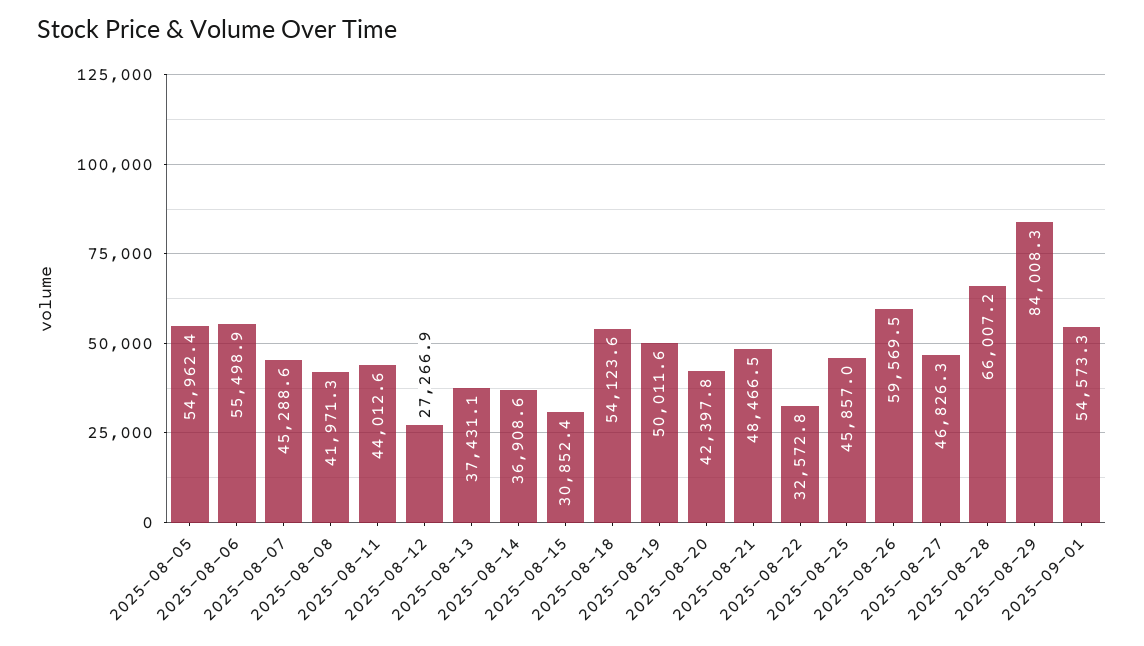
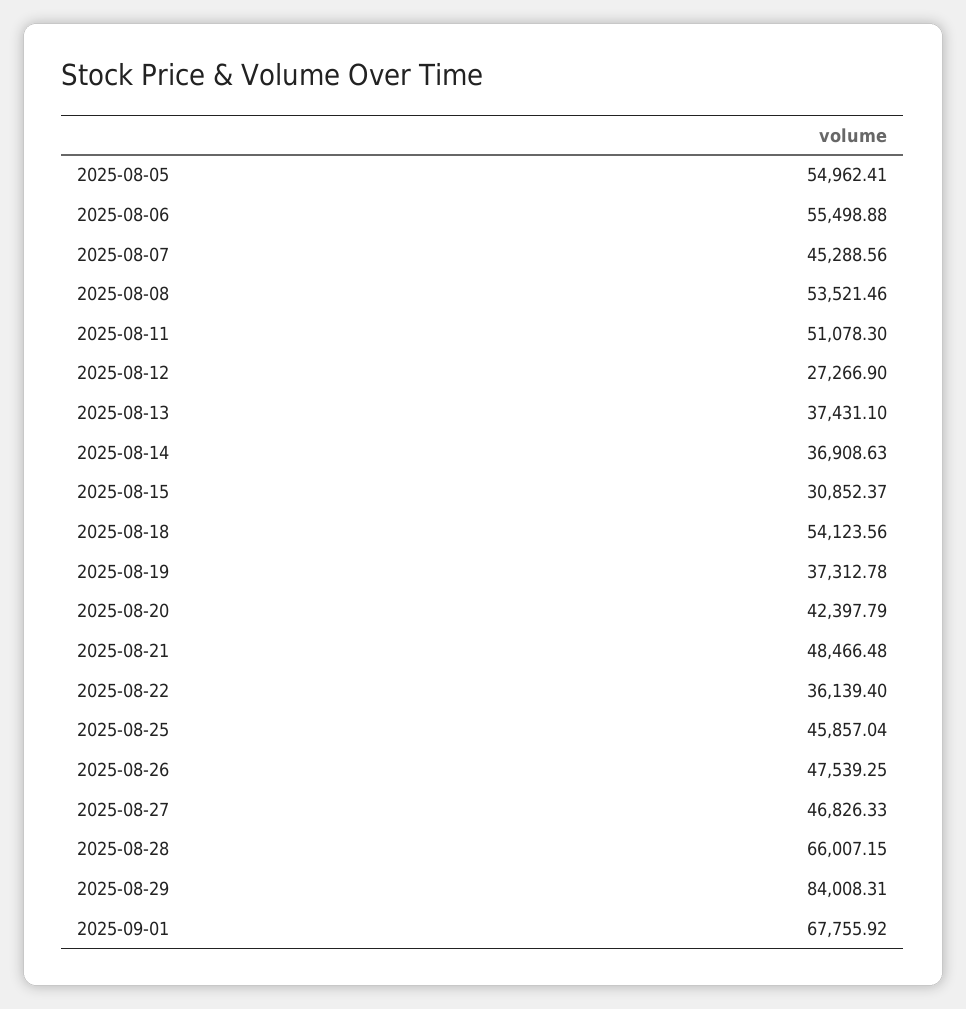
2025-08-08: 41971.3 -> 53521.46
2025-08-11: 44012.6 -> 51078.3
2025-08-19: 50011.6 -> 37312.78
2025-08-22: 32572.8 -> 36139.4
2025-08-26: 59569.5 -> 47539.25
2025-09-01: 54573.3 -> 67755.92

